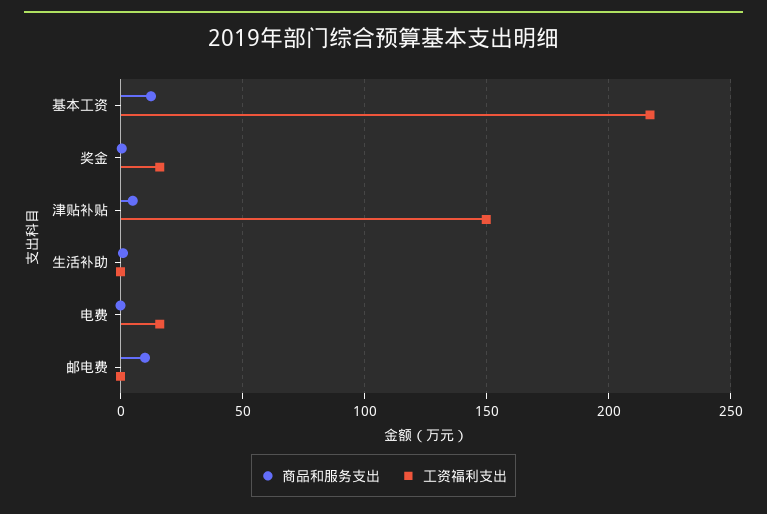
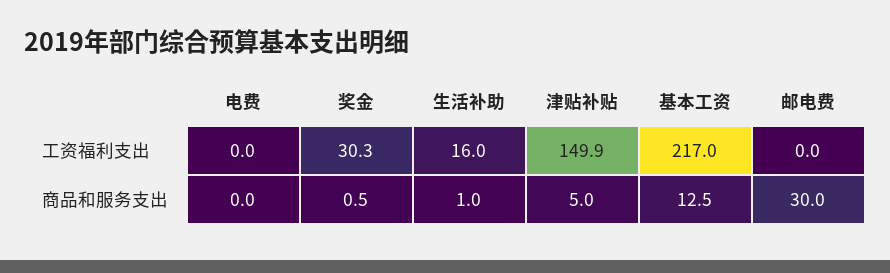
工资福利支出, 奖金: 15 -> 30.3
工资福利支出, 生活补助: 0 -> 16
工资福利支出, 电费: 15 -> 0
商品和服务支出, 邮电费: 10 -> 30

